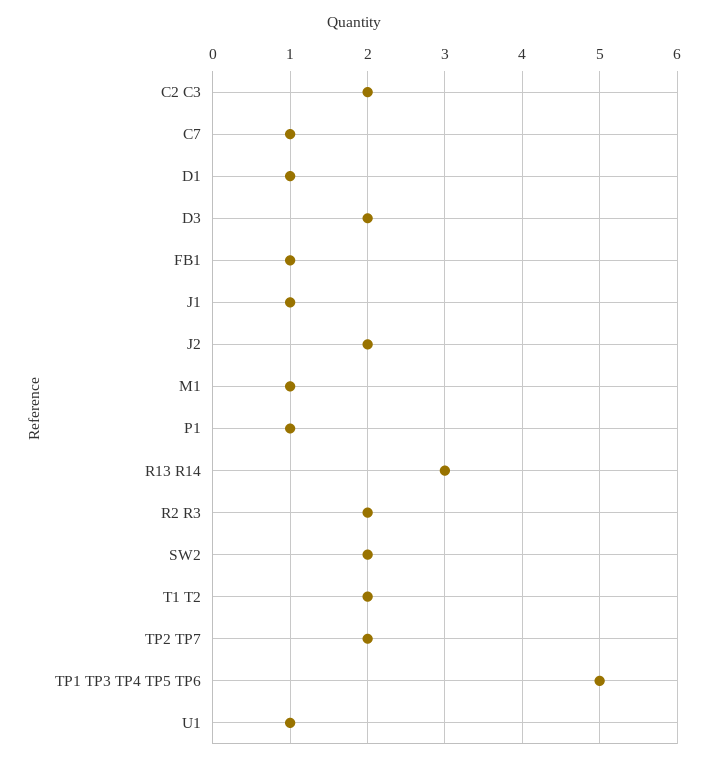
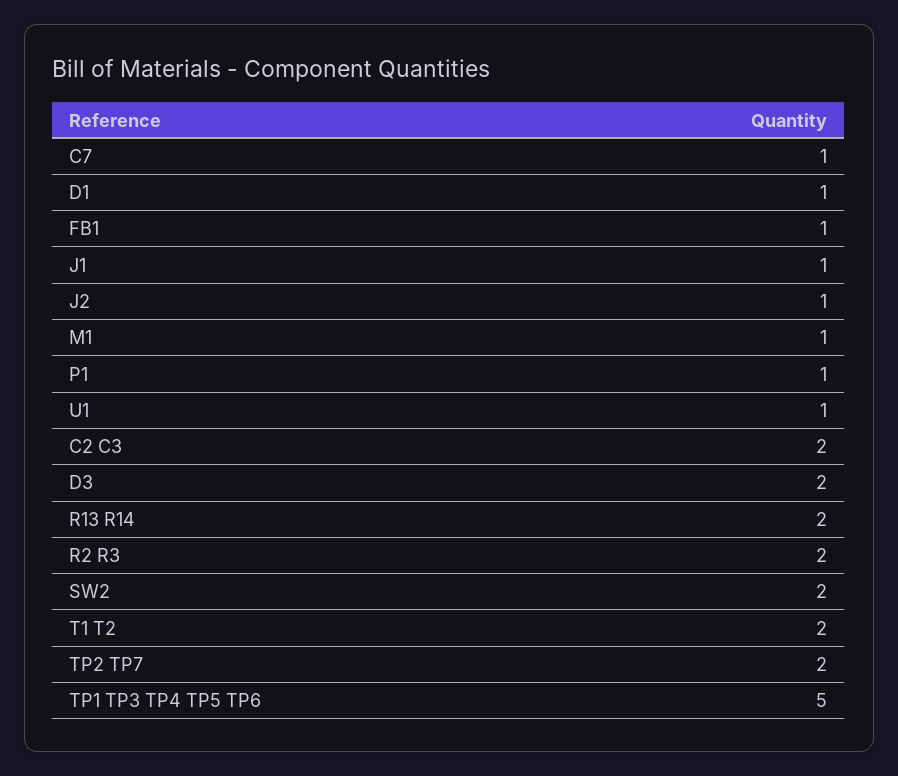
J2: 2 -> 1
R13 R14: 3 -> 2

